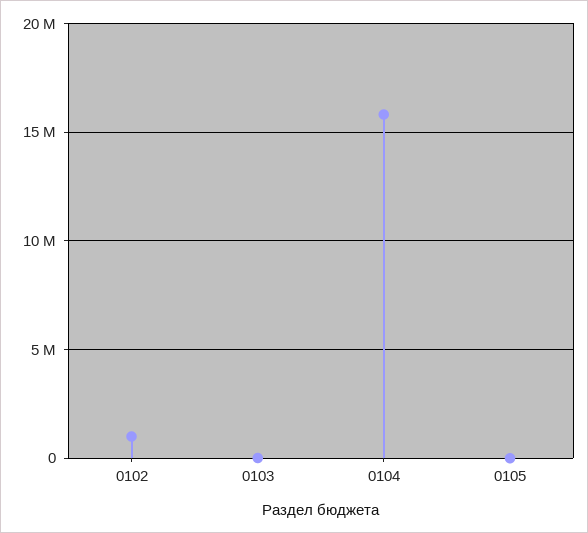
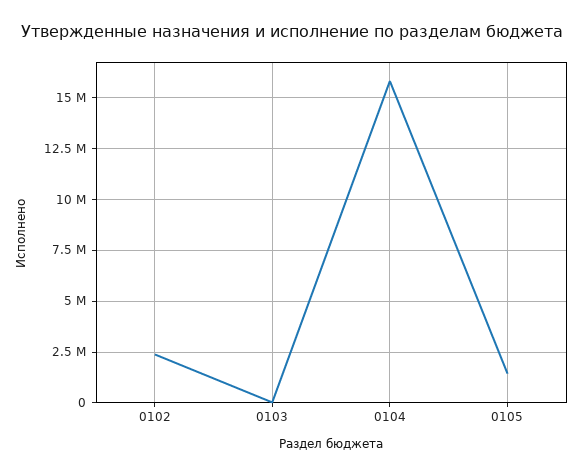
0102: 1000000 -> 2500000
0105: 0 -> 1500000

